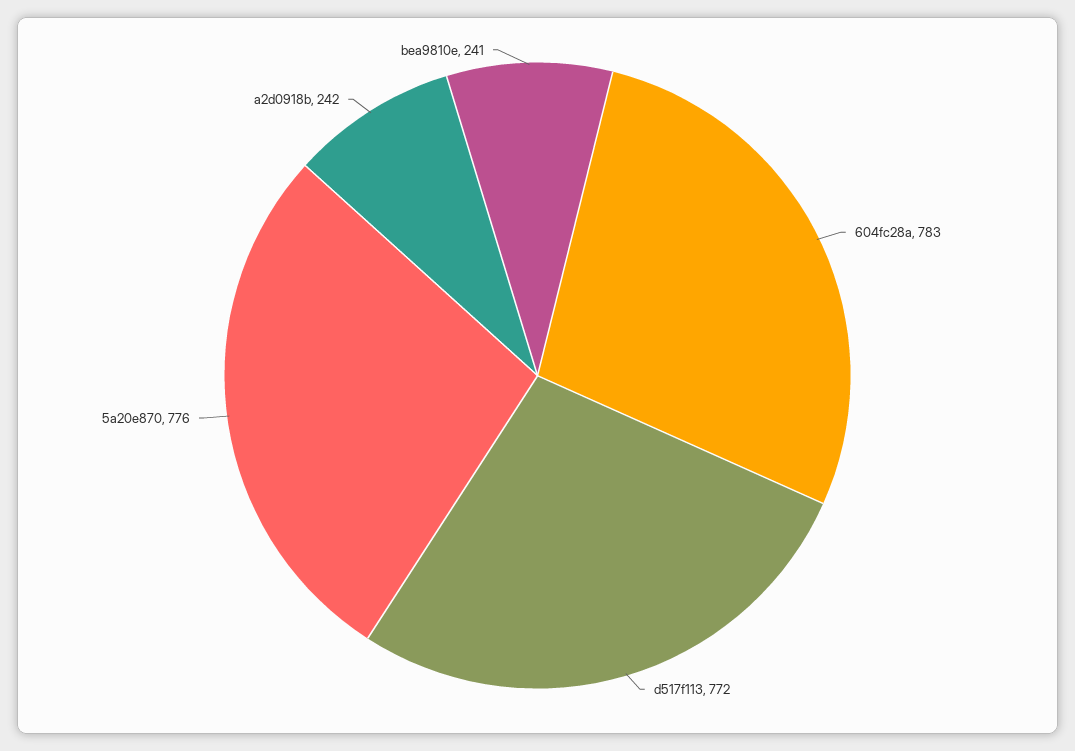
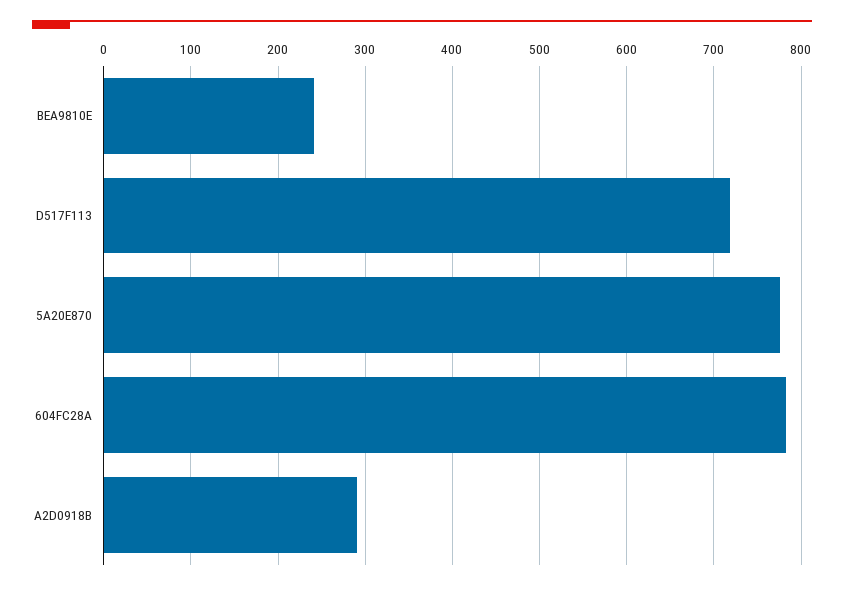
d517f113: 772 -> 720
a2d0918b: 242 -> 290

